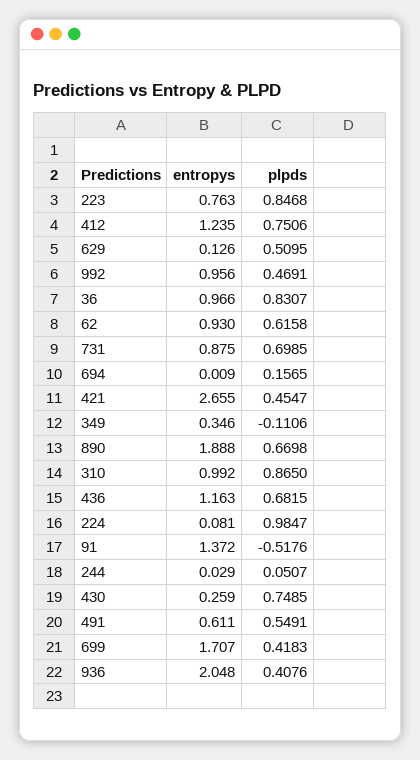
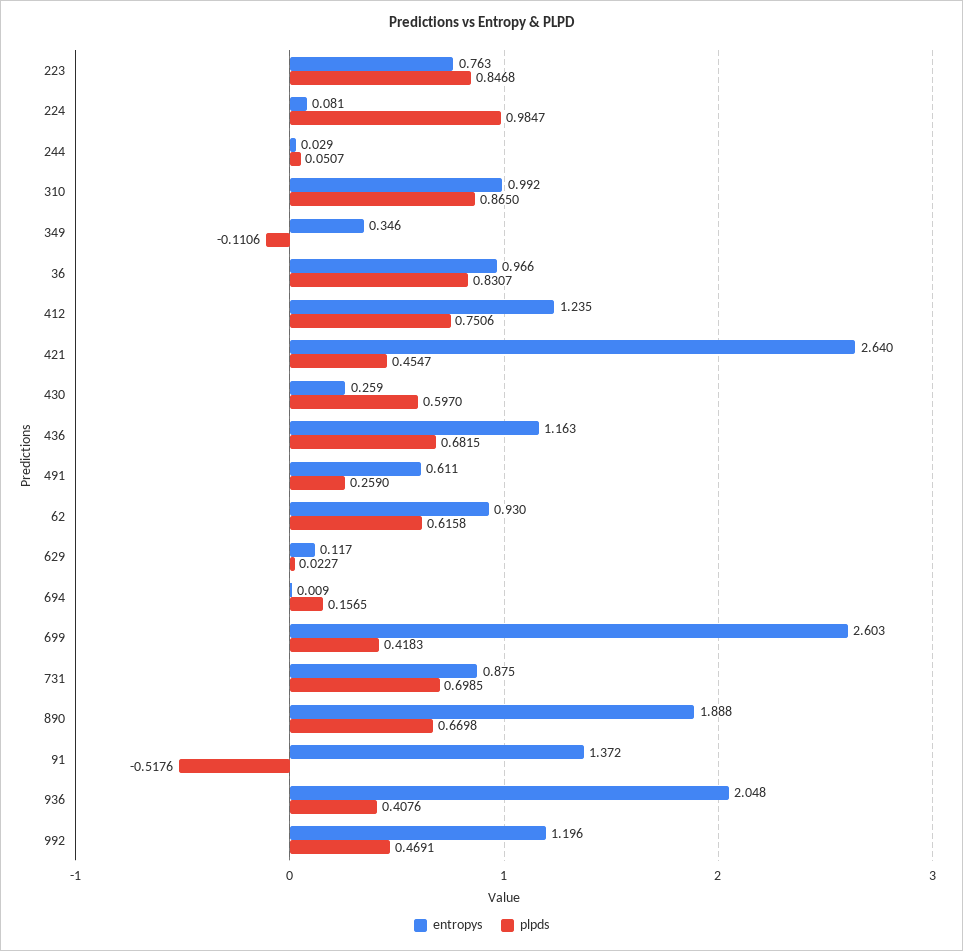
entropys, 629: 0.126 -> 0.117
plpds, 629: 0.5095 -> 0.0227
entropys, 992: 0.956 -> 1.196
entropys, 421: 2.655 -> 2.64
plpds, 430: 0.7485 -> 0.597
plpds, 491: 0.5491 -> 0.259
entropys, 699: 1.707 -> 2.603

